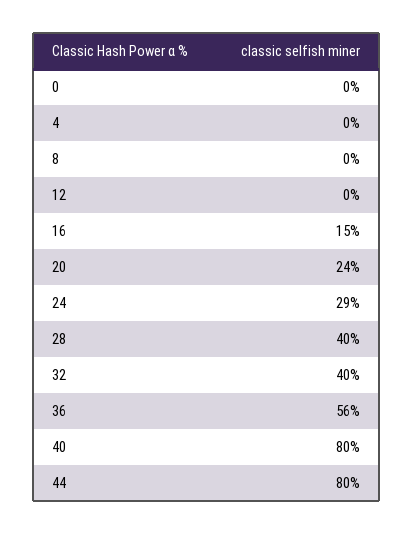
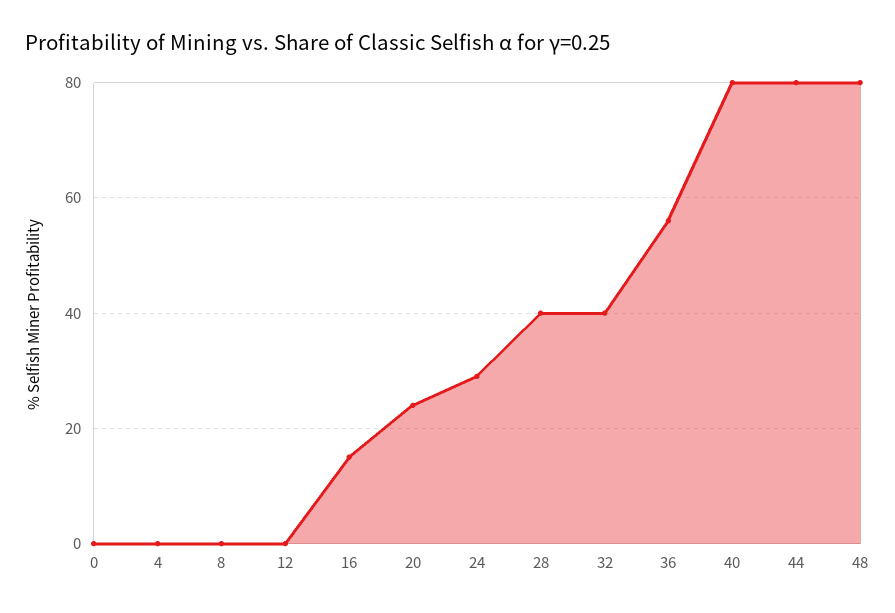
48: none -> 80

